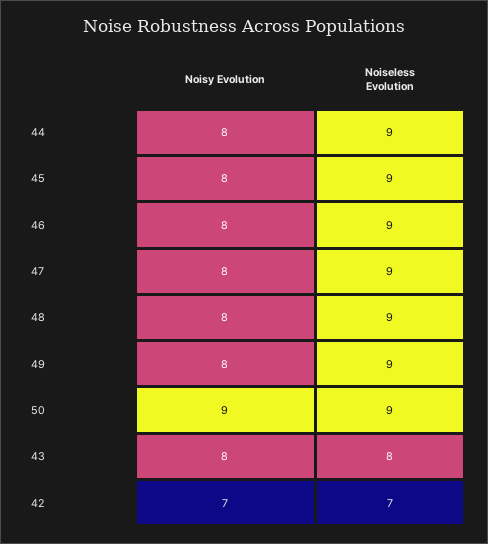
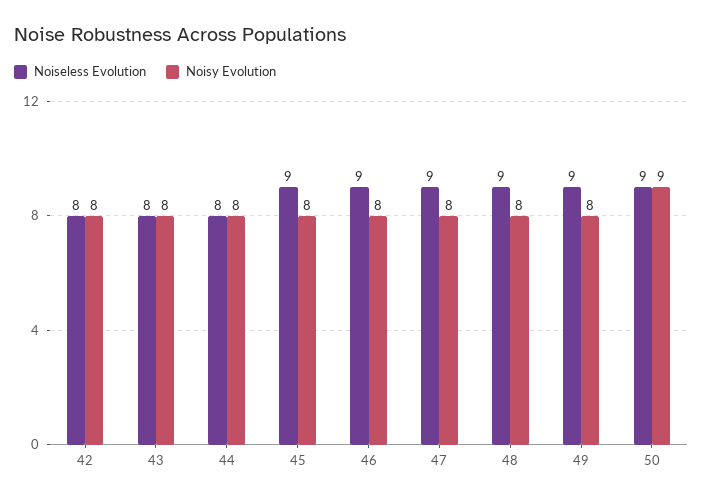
Noiseless Evolution, 44: 9 -> 8
Noisy Evolution, 42: 7 -> 8
Noiseless Evolution, 42: 7 -> 8

